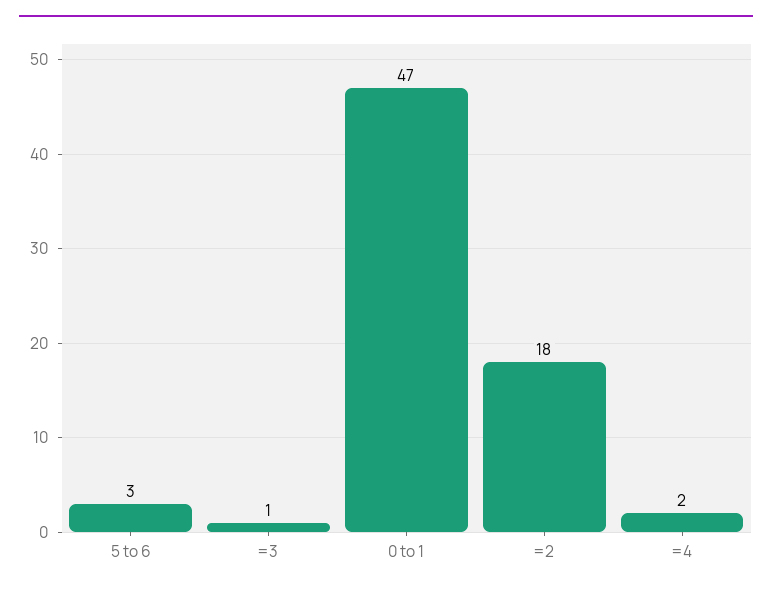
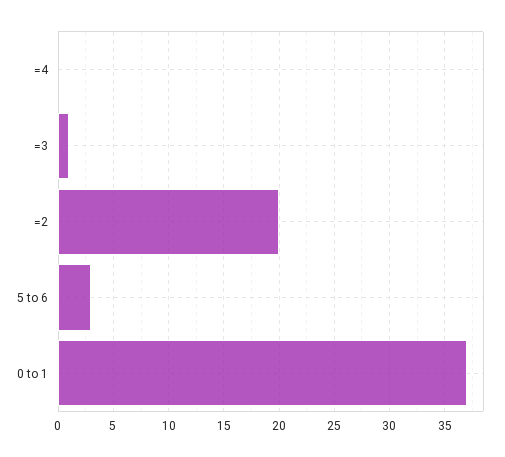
0 to 1: 47 -> 37
=2: 18 -> 20
=4: 2 -> 0

